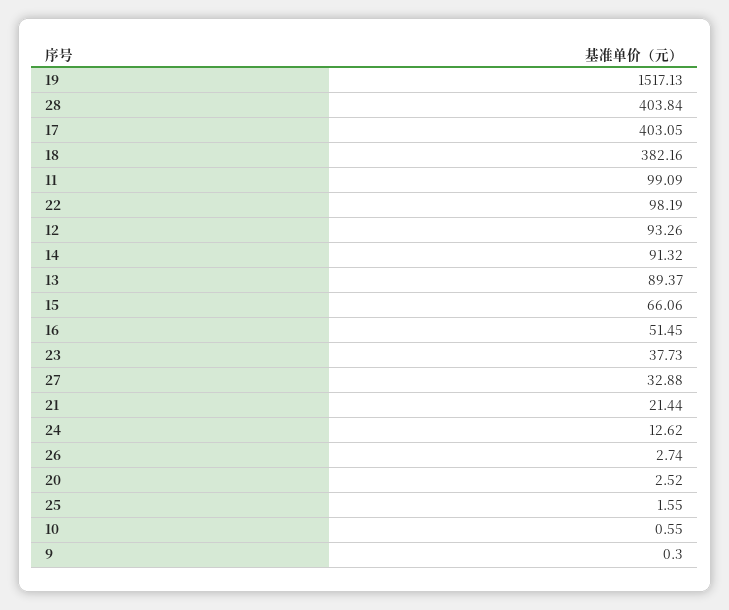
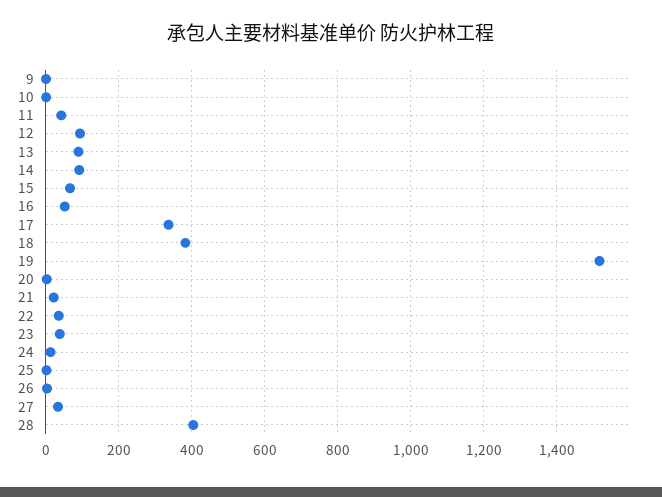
17: 403.05 -> 340
11: 99.09 -> 40
22: 98.19 -> 40

